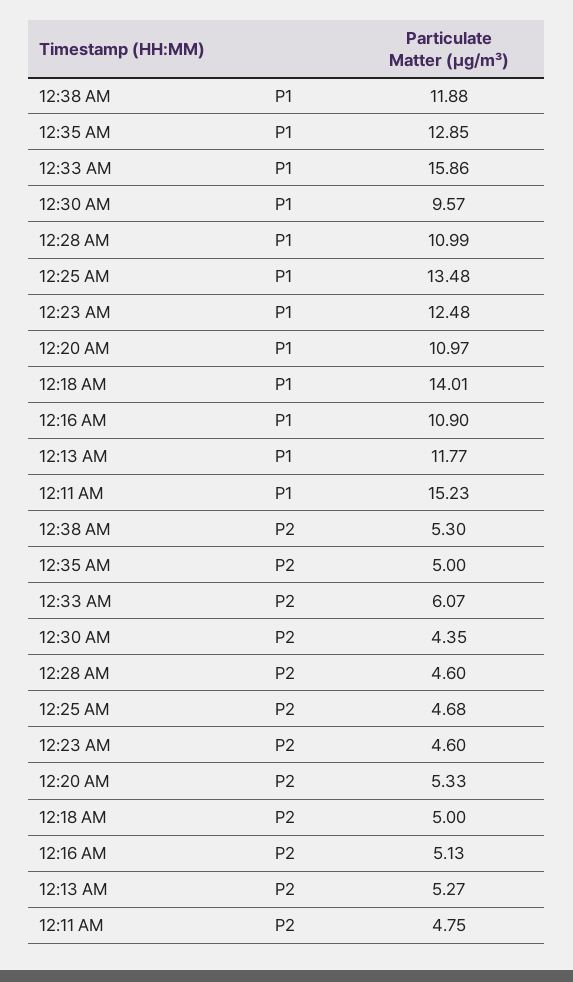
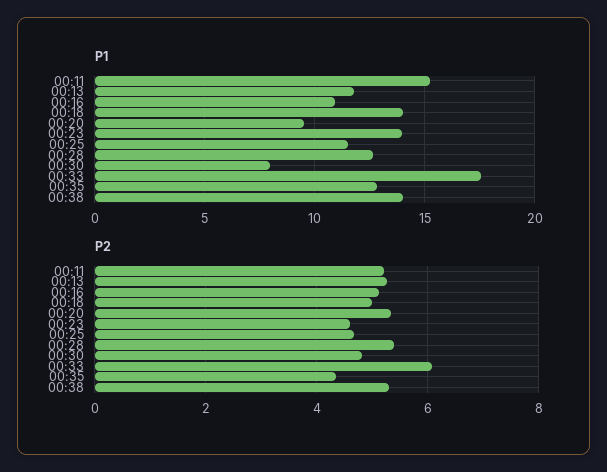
P1, 12:38 AM: 11.88 -> 14
P1, 12:33 AM: 15.86 -> 17.5
P1, 12:30 AM: 9.57 -> 8
P1, 12:28 AM: 10.99 -> 12.5
P1, 12:25 AM: 13.48 -> 11.5
P1, 12:23 AM: 12.48 -> 14
P1, 12:20 AM: 10.97 -> 9.5
P2, 12:35 AM: 5 -> 4.4
P2, 12:30 AM: 4.35 -> 4.8
P2, 12:28 AM: 4.6 -> 5.4
P2, 12:11 AM: 4.75 -> 5.2

